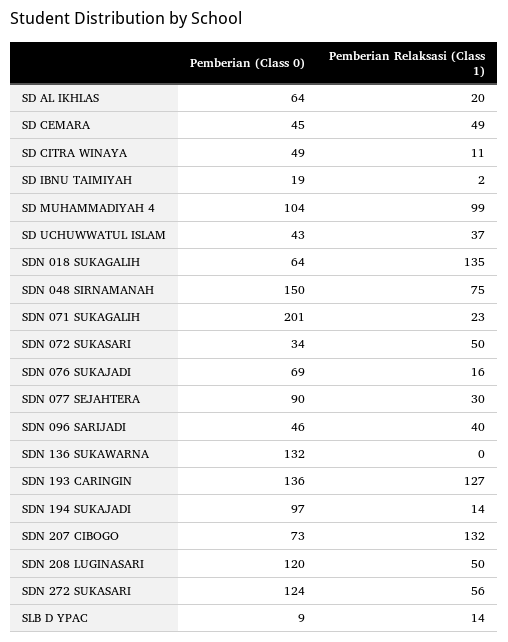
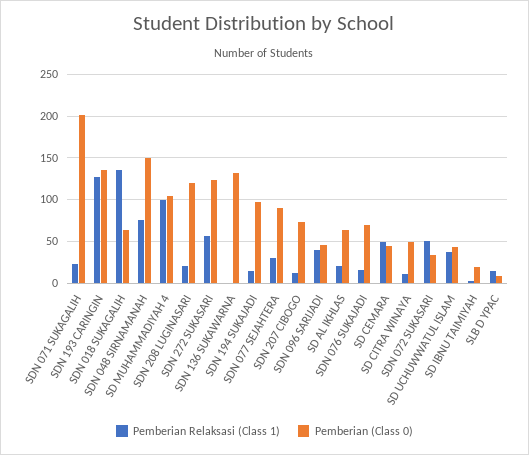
Pemberian Relaksasi (Class 1), SDN 207 CIBOGO: 132 -> 10
Pemberian Relaksasi (Class 1), SDN 208 LUGINASARI: 50 -> 20

